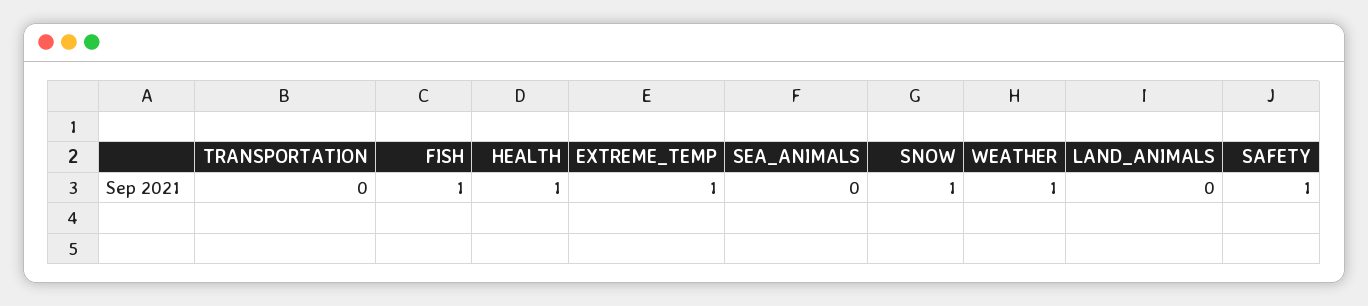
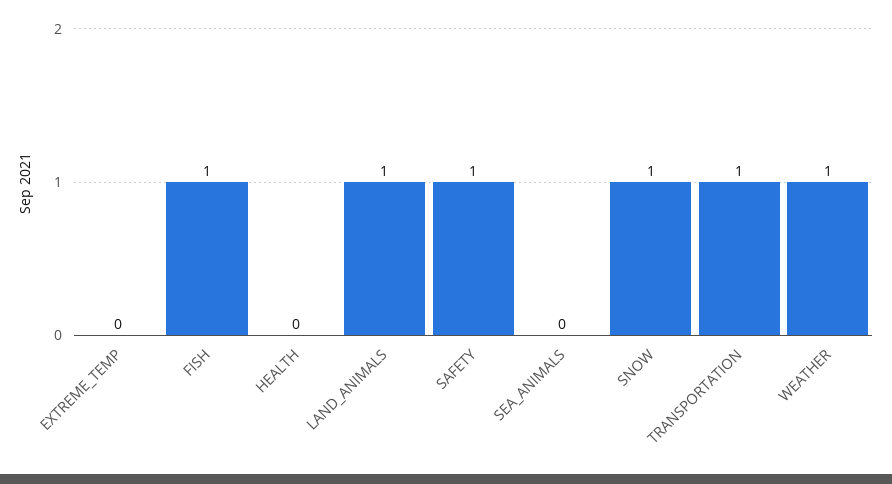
TRANSPORTATION: 0 -> 1
HEALTH: 1 -> 0
EXTREME_TEMP: 1 -> 0
LAND_ANIMALS: 0 -> 1

